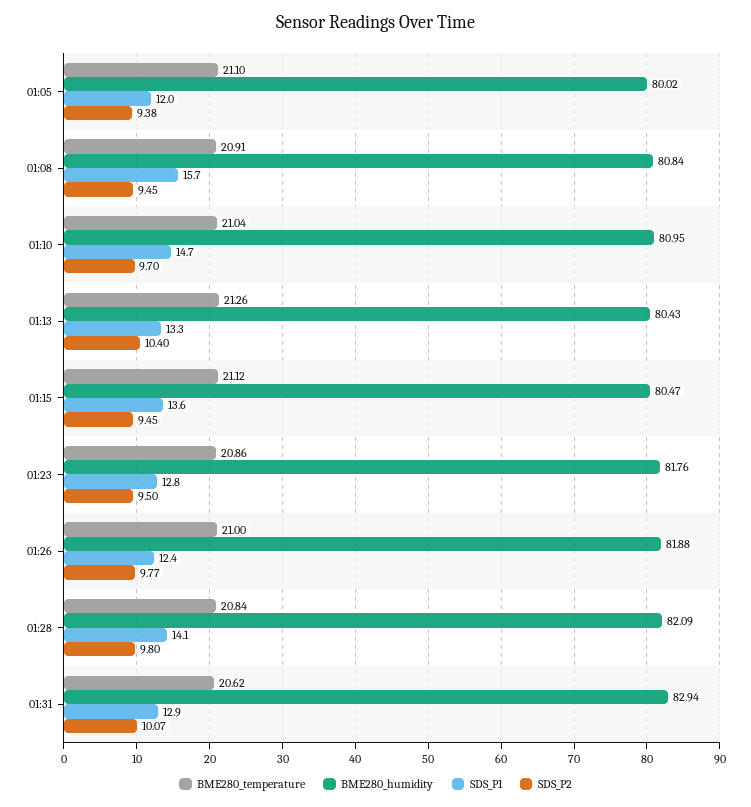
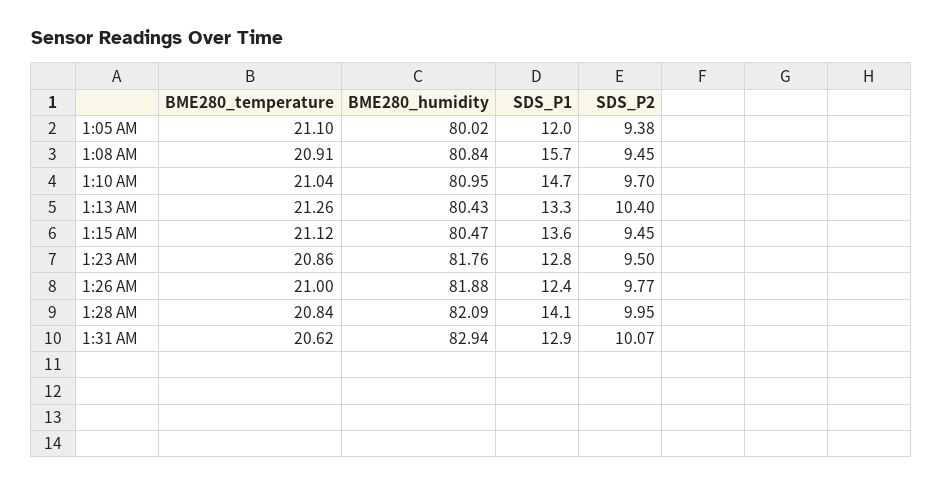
SDS_P2, 01:28: 9.8 -> 9.95

